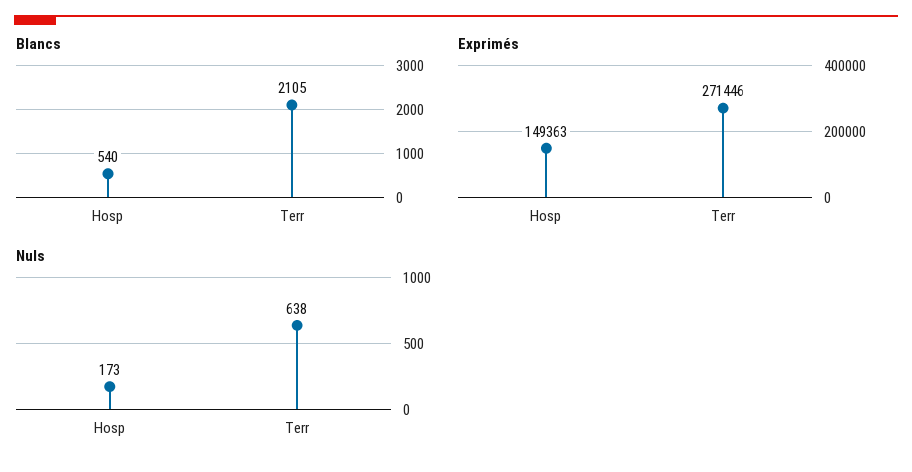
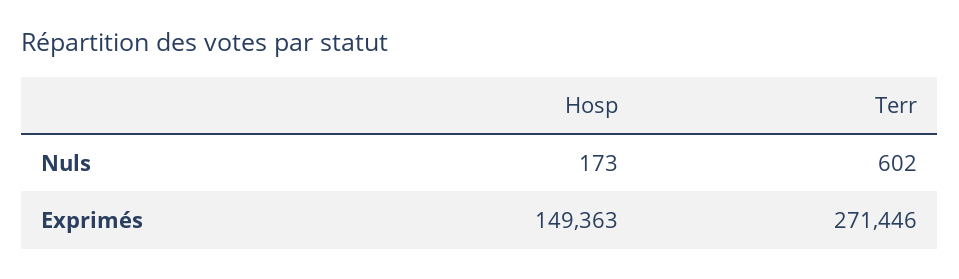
Blancs, Hosp: 540 -> none
Blancs, Terr: 2105 -> none
Nuls, Terr: 638 -> 602

